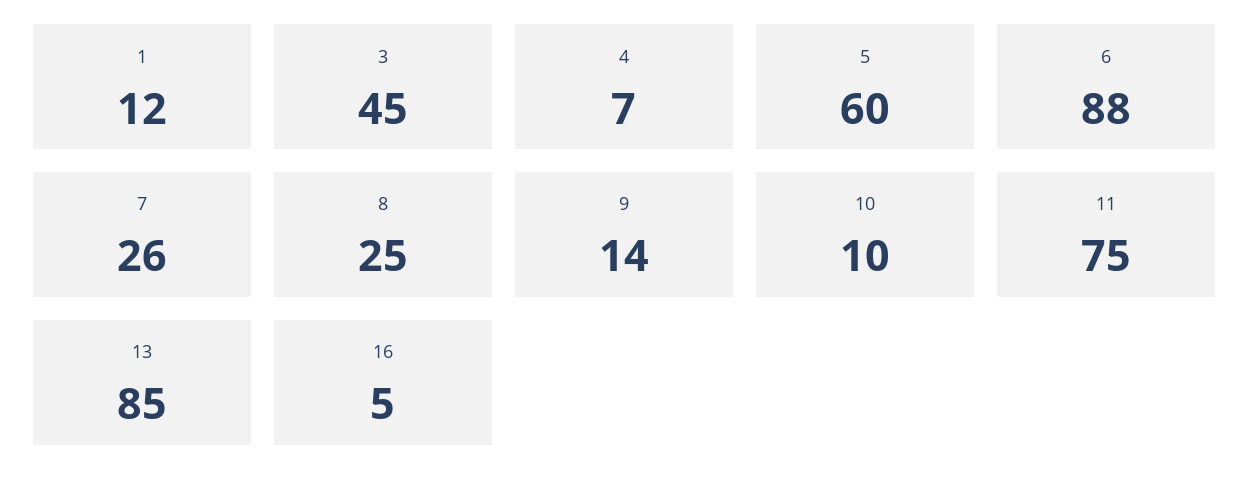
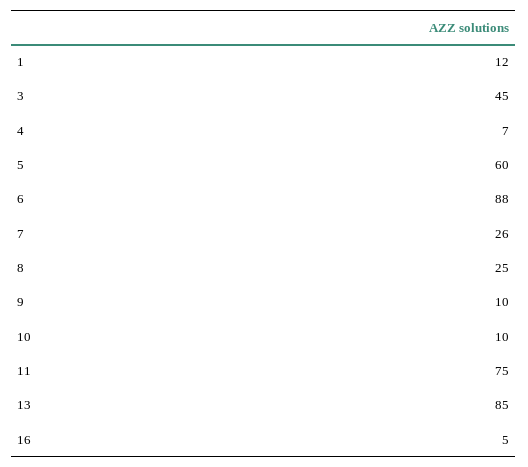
9: 14 -> 10

